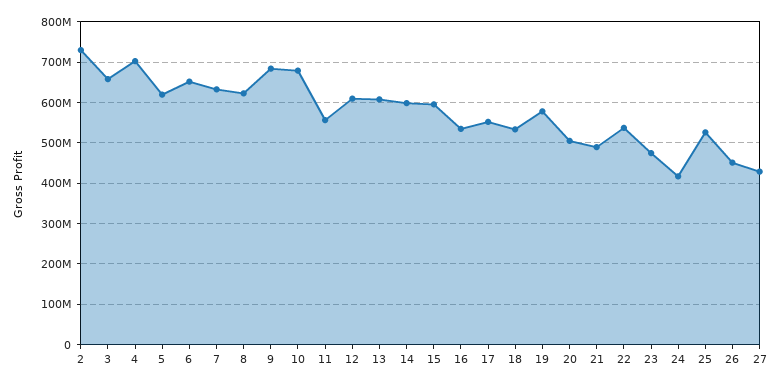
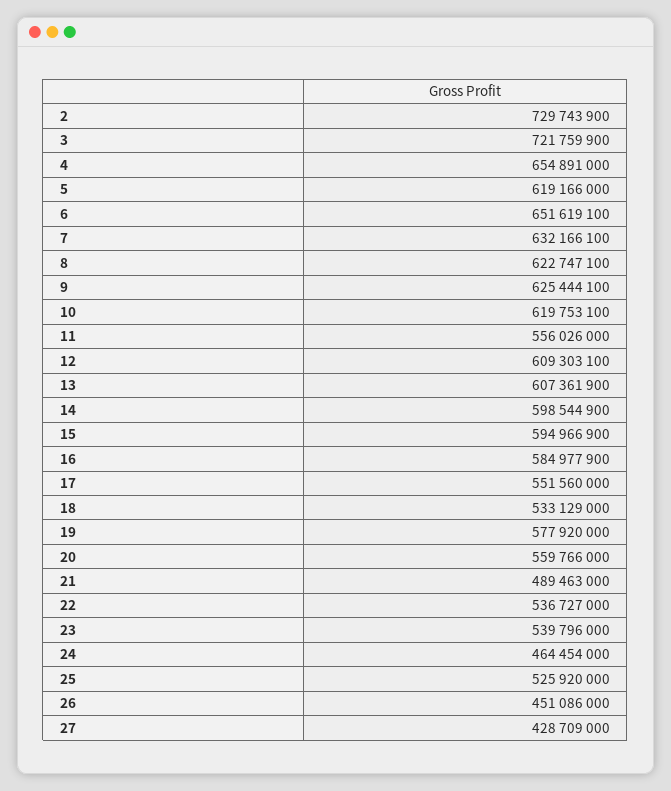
3: 660000000 -> 721759900
4: 700000000 -> 654891000
9: 680000000 -> 625444100
10: 680000000 -> 619753100
16: 540000000 -> 584977900
20: 500000000 -> 559766000
23: 480000000 -> 539796000
24: 420000000 -> 464454000

